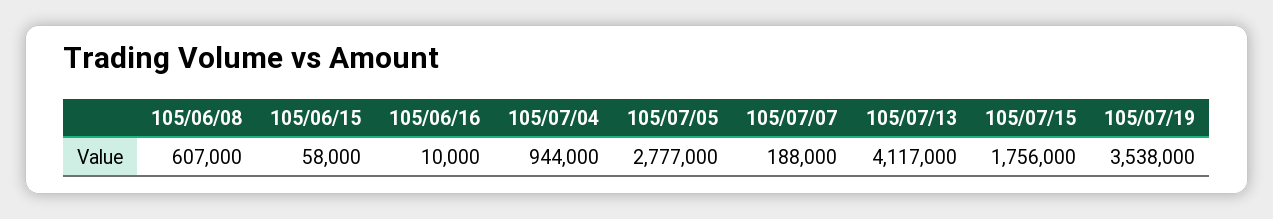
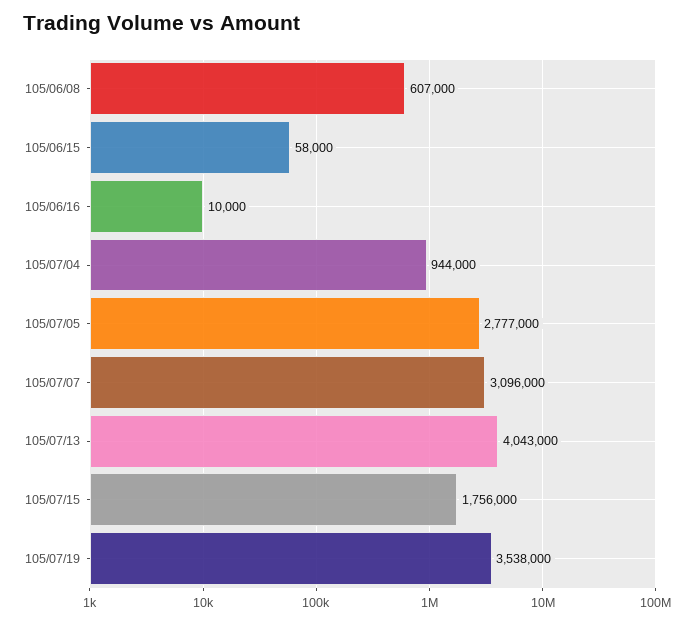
105/07/07: 188000 -> 3096000
105/07/13: 4117000 -> 4043000

